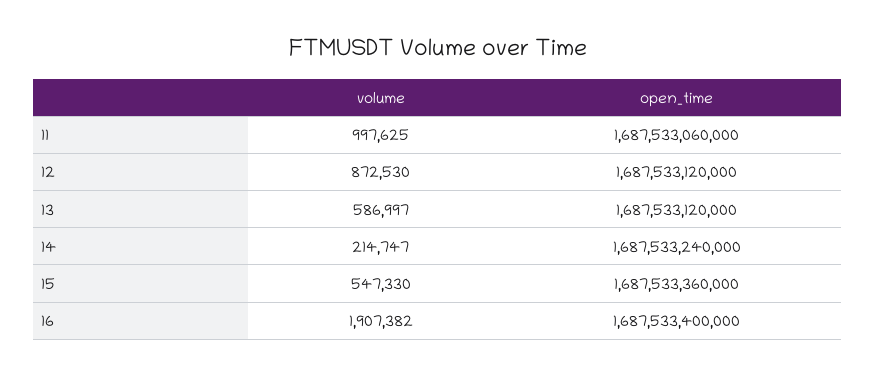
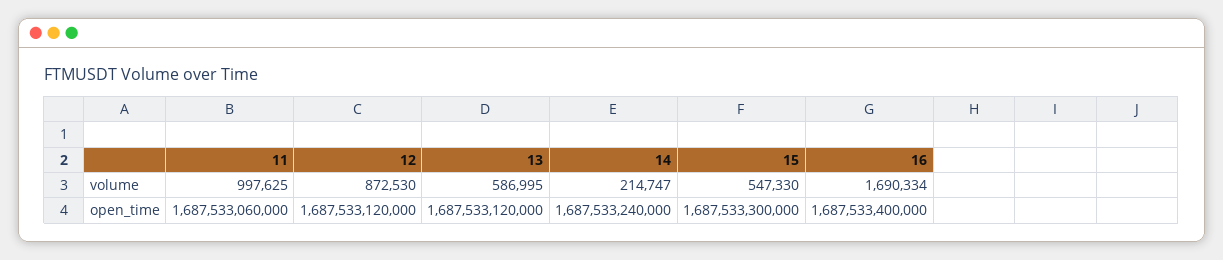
volume, 13: 586997 -> 586995
open_time, 15: 1687533360000 -> 1687533300000
volume, 16: 1907382 -> 1690334

